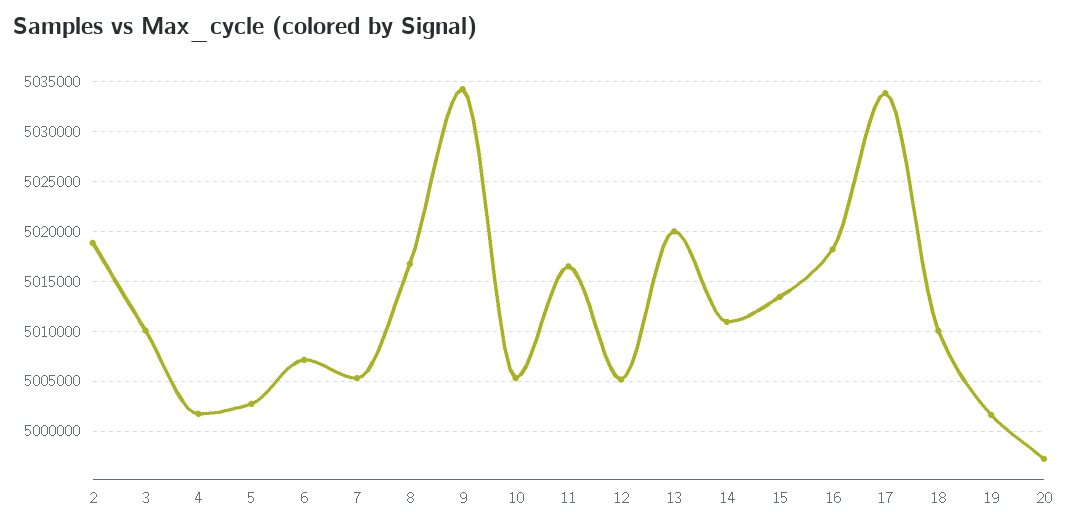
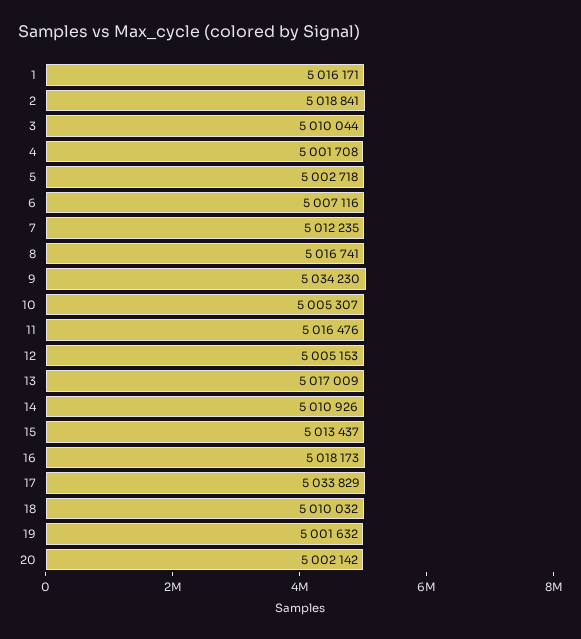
7: 5005000 -> 5012235
13: 5020000 -> 5017009
20: 4997000 -> 5002142
1: none -> 5016171

